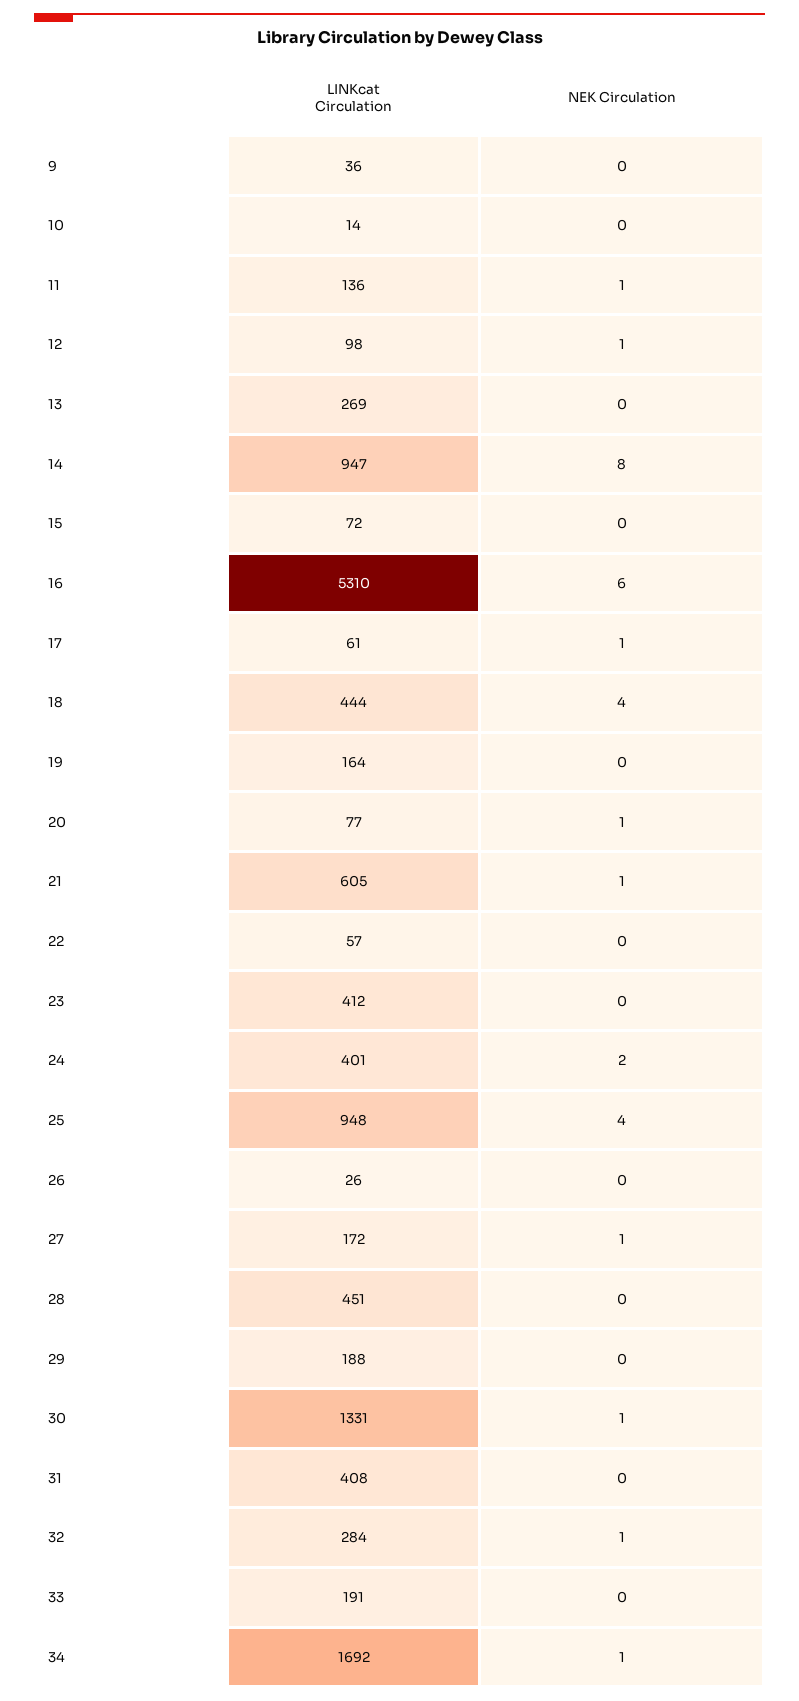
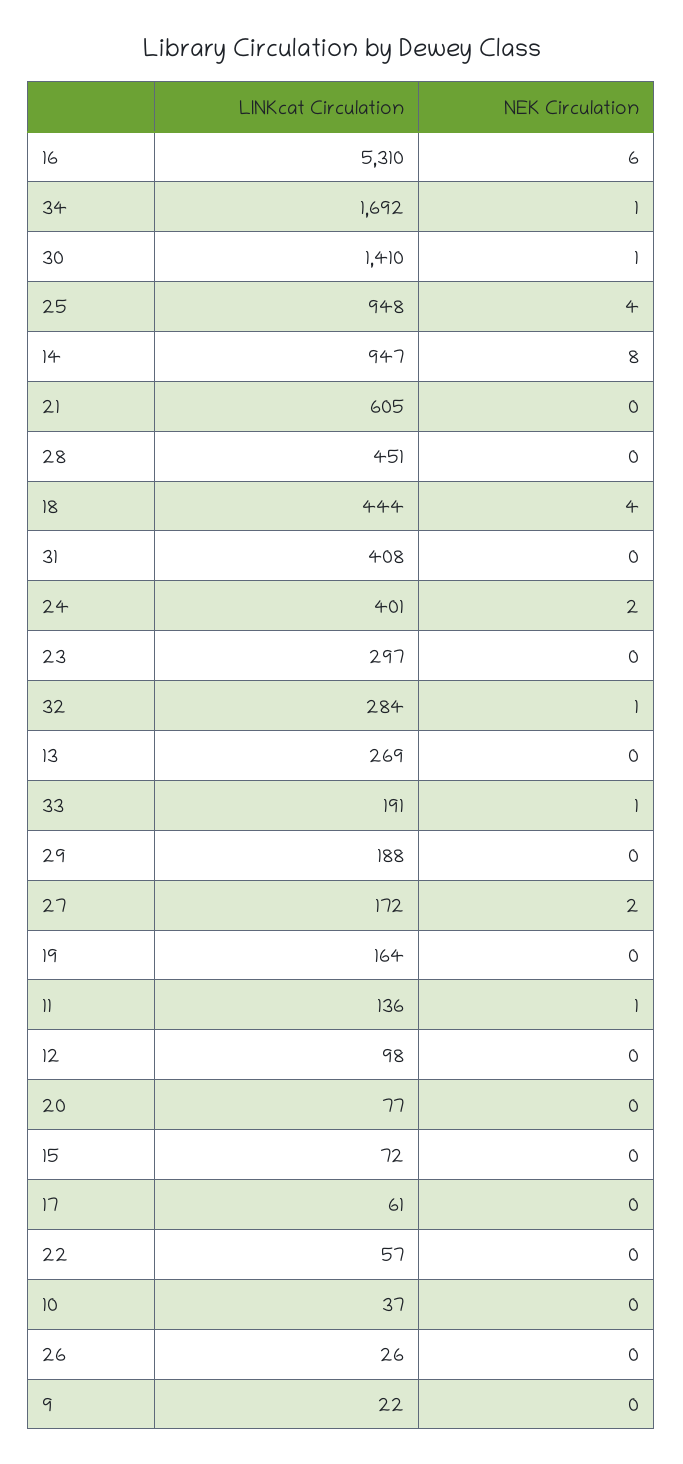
LINKcat Circulation, 9: 36 -> 22
LINKcat Circulation, 10: 14 -> 37
NEK Circulation, 12: 1 -> 0
NEK Circulation, 17: 1 -> 0
NEK Circulation, 20: 1 -> 0
NEK Circulation, 21: 1 -> 0
LINKcat Circulation, 23: 412 -> 297
NEK Circulation, 27: 1 -> 2
LINKcat Circulation, 30: 1331 -> 1410
NEK Circulation, 33: 0 -> 1

